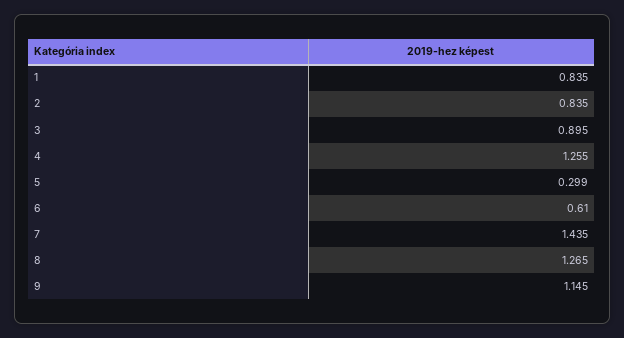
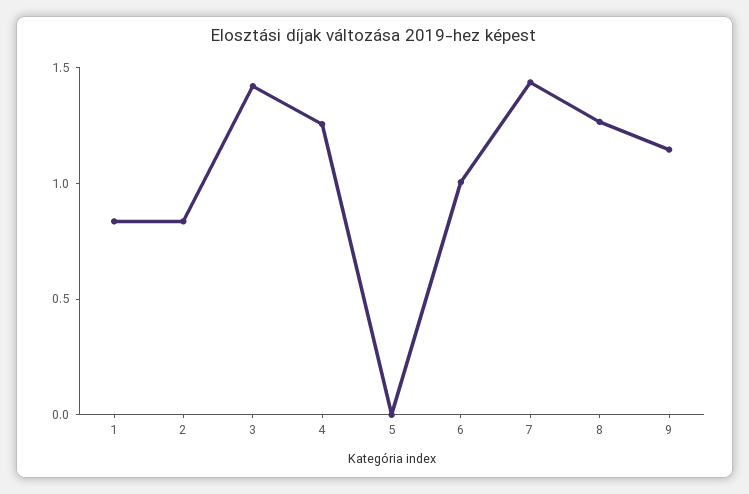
3: 0.895 -> 1.4
5: 0.299 -> 0
6: 0.61 -> 1

